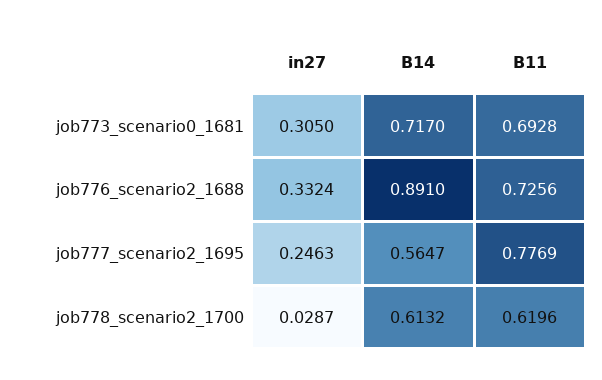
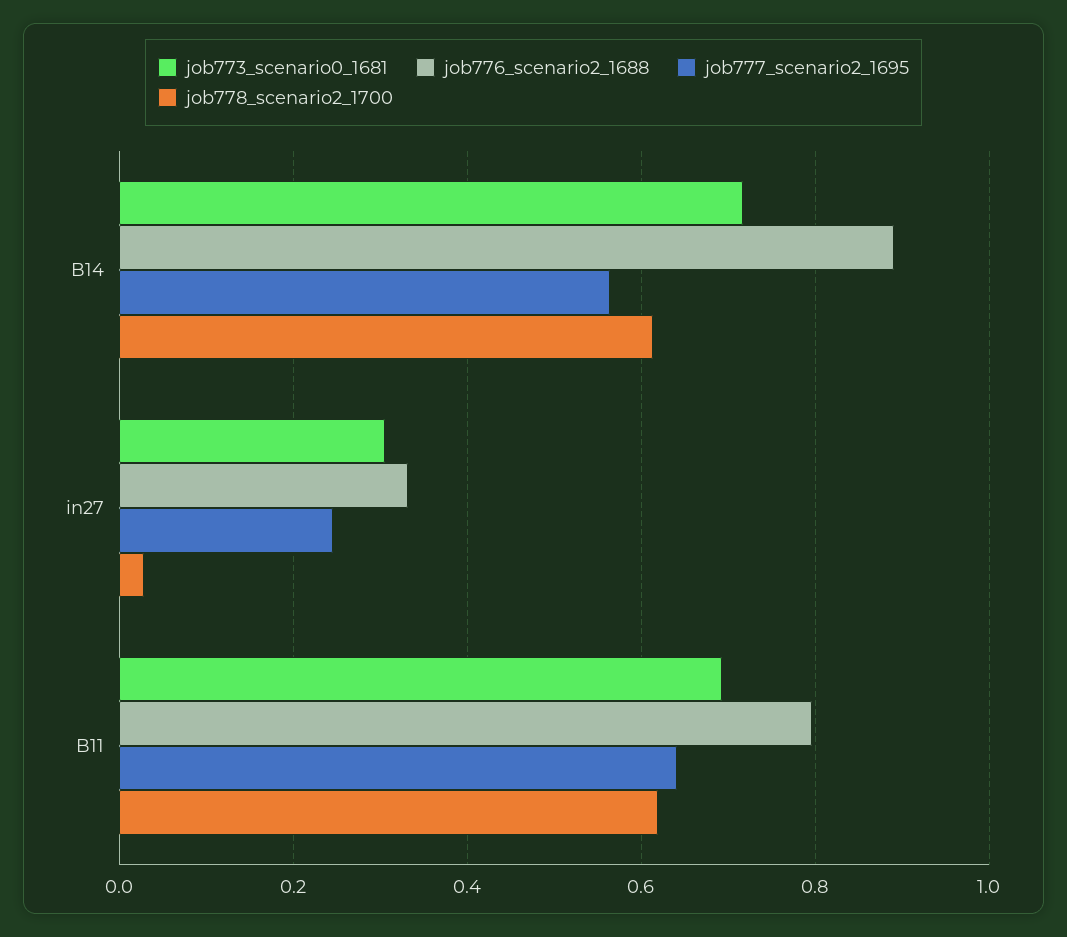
job776_scenario2_1688, B11: 0.7256 -> 0.8
job777_scenario2_1695, B11: 0.7769 -> 0.64

